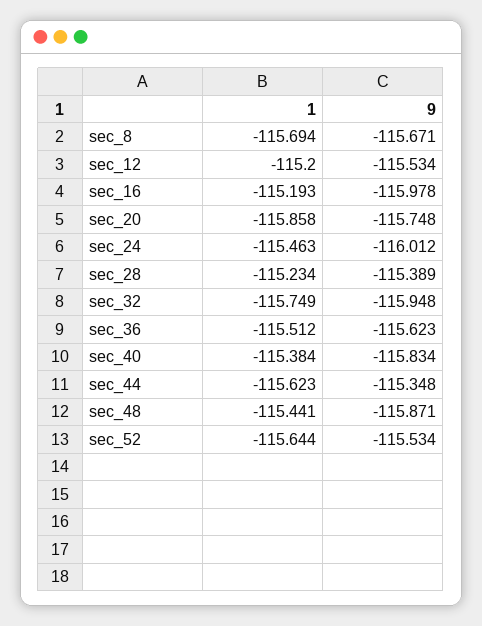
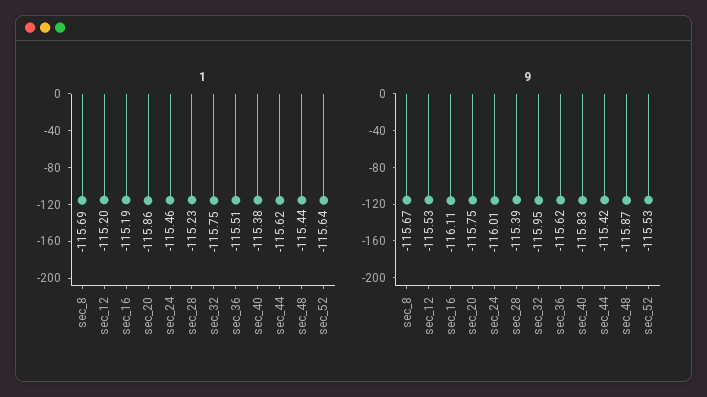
9, sec_16: -115.978 -> -116.11
9, sec_44: -115.348 -> -115.42

